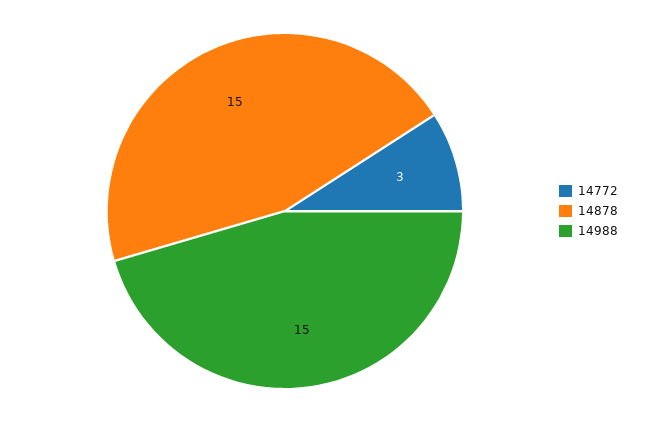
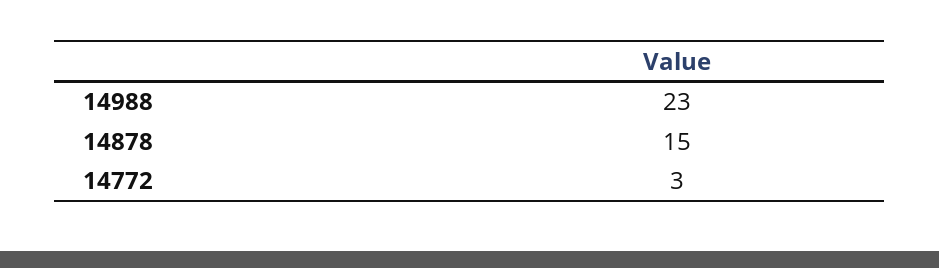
14988: 15 -> 23

